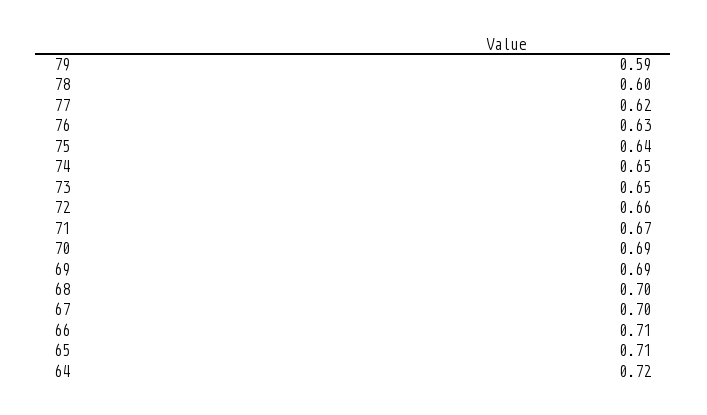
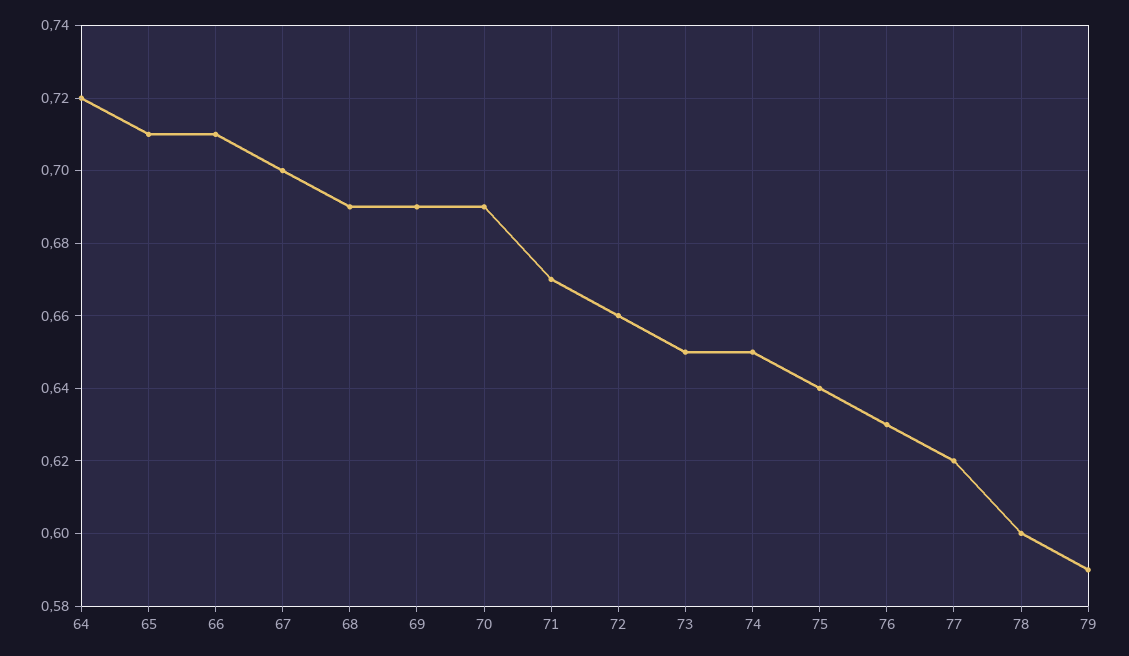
68: 0.7 -> 0.69

